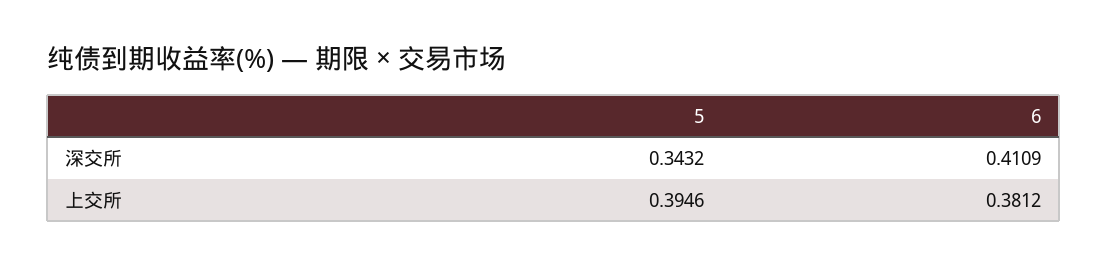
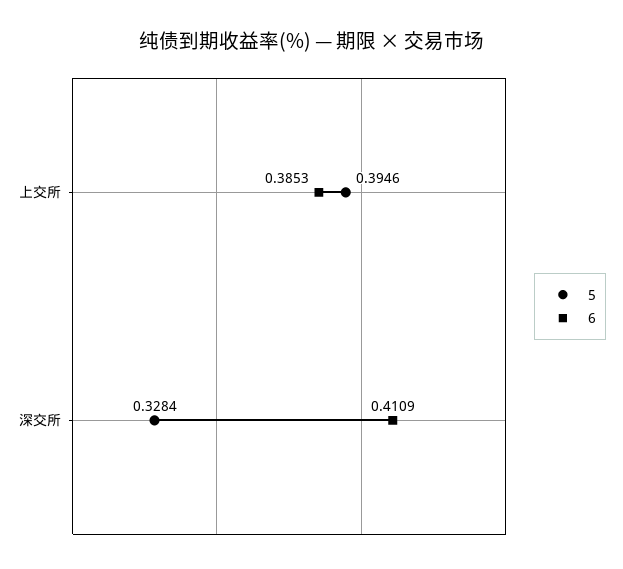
5, 深交所: 0.3432 -> 0.3284
6, 上交所: 0.3812 -> 0.3853

